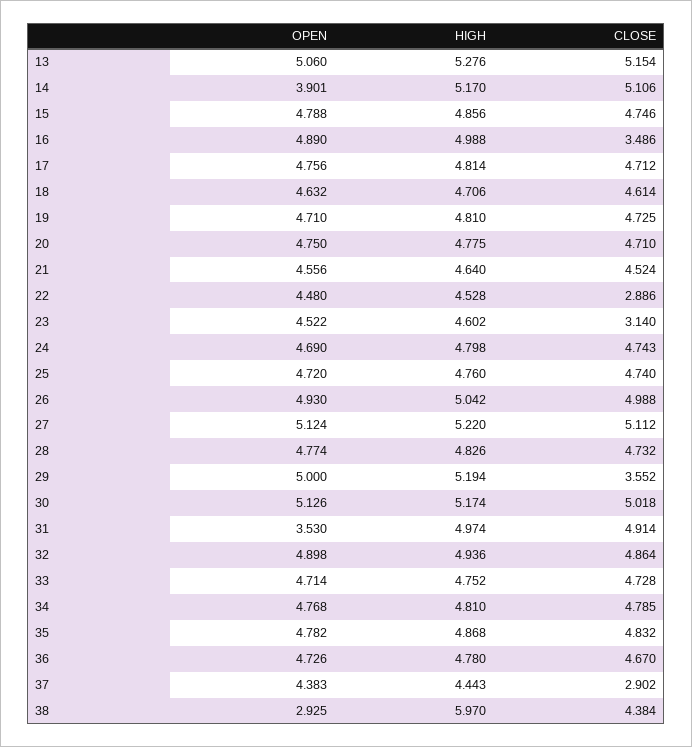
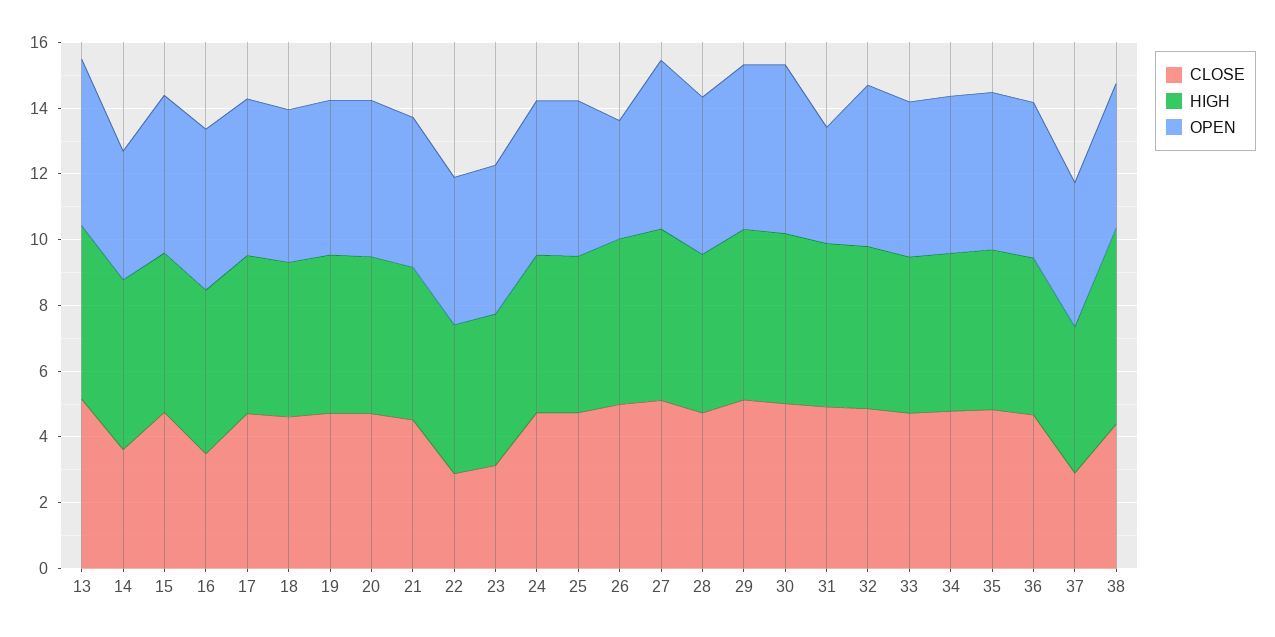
CLOSE, 14: 5.106 -> 3.5
OPEN, 26: 4.93 -> 3.5
CLOSE, 29: 3.552 -> 5
OPEN, 38: 2.925 -> 4.5

